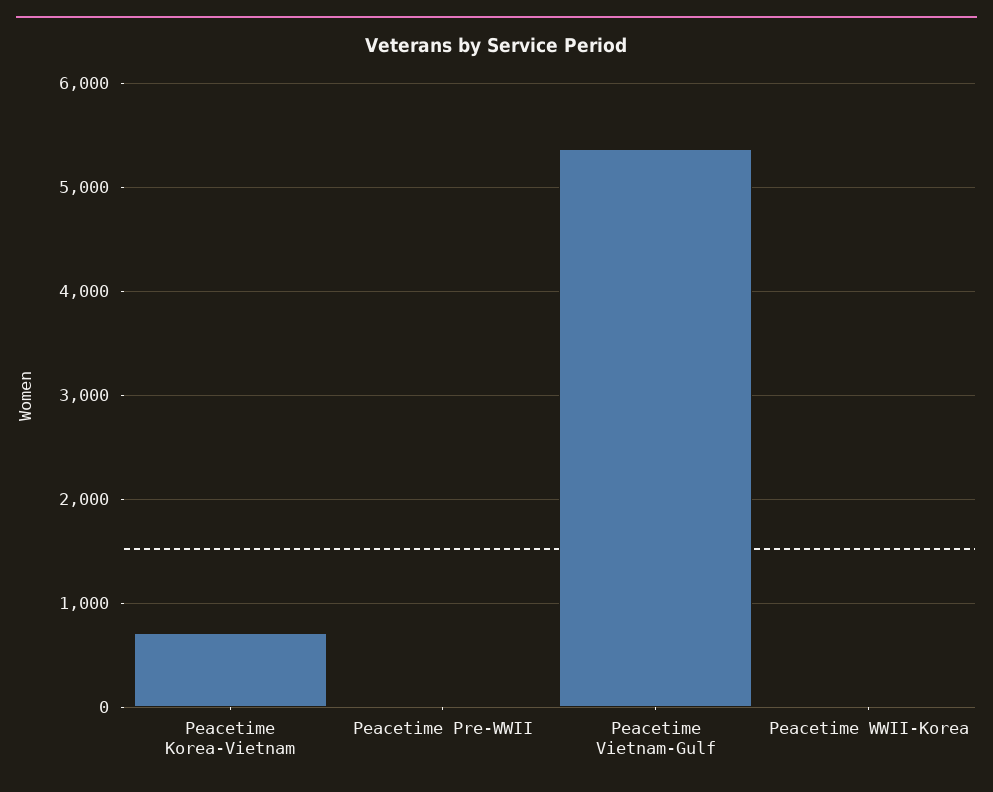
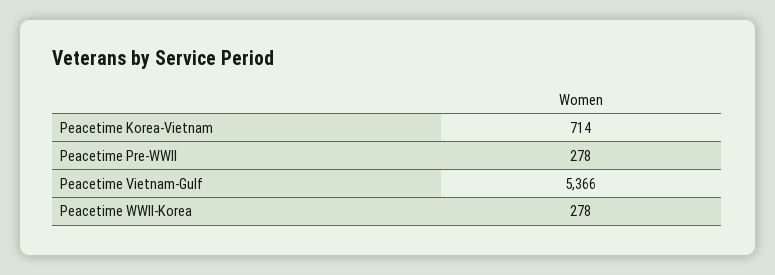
Peacetime Pre-WWII: 0 -> 278
Peacetime WWII-Korea: 0 -> 278

